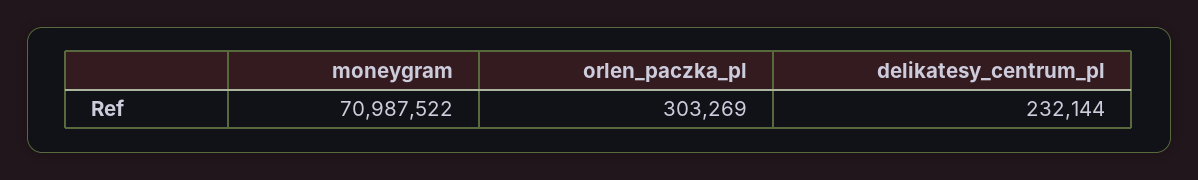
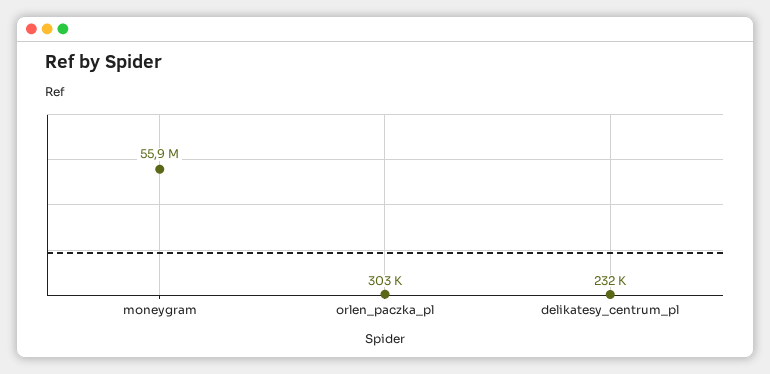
moneygram: 70987522 -> 55900000

